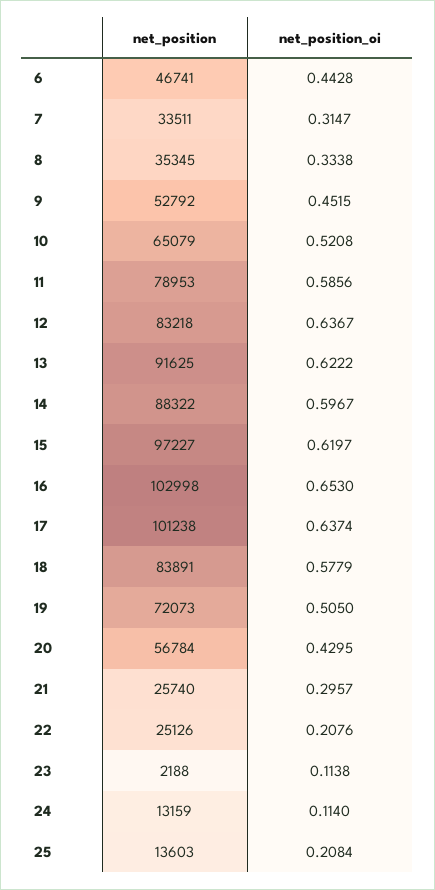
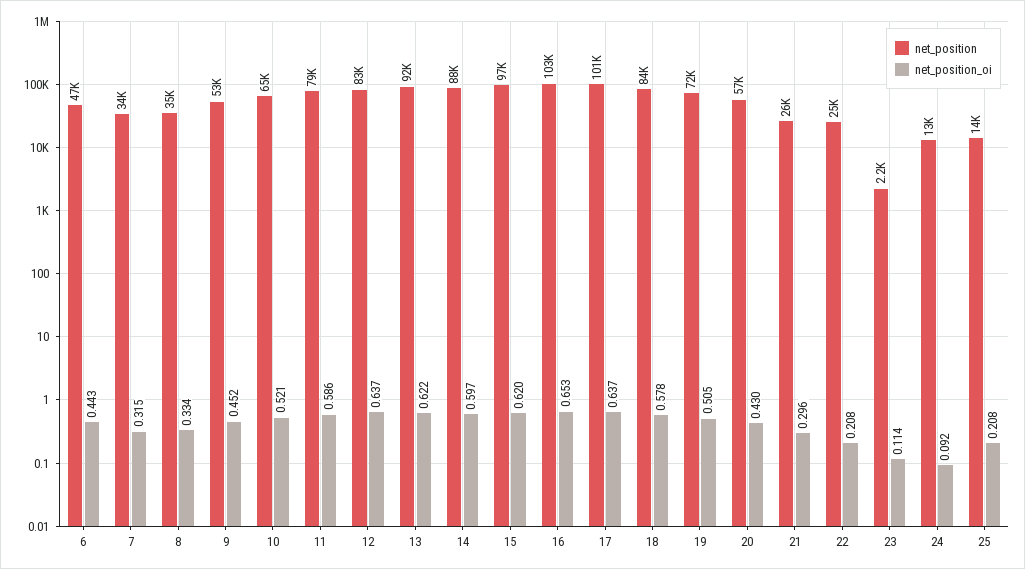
net_position_oi, 24: 0.114 -> 0.092

